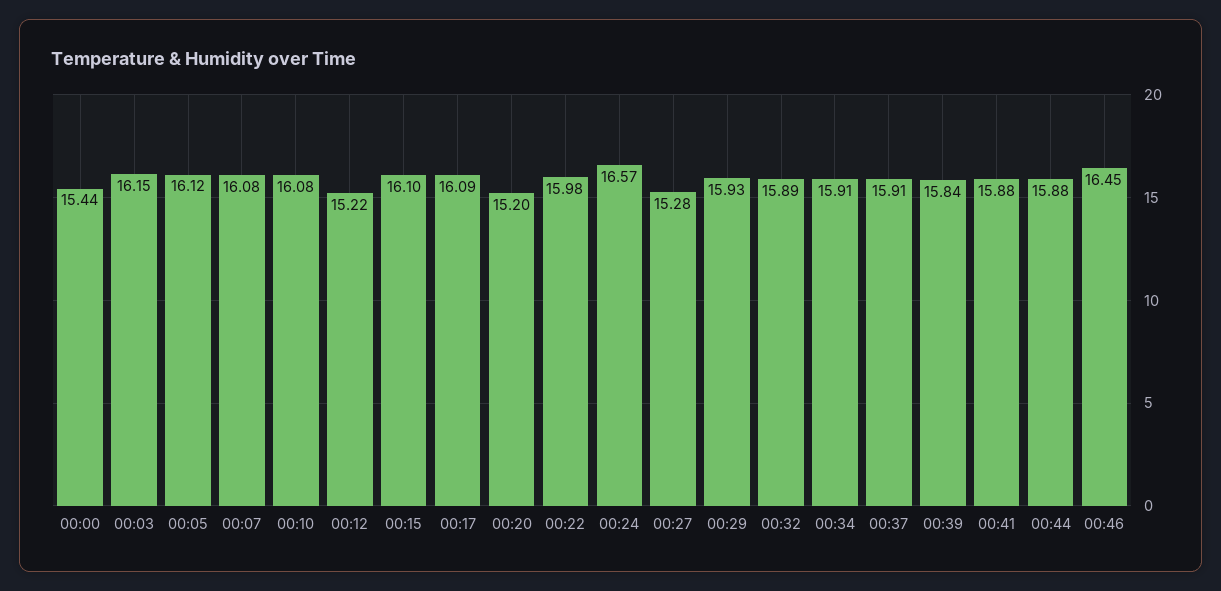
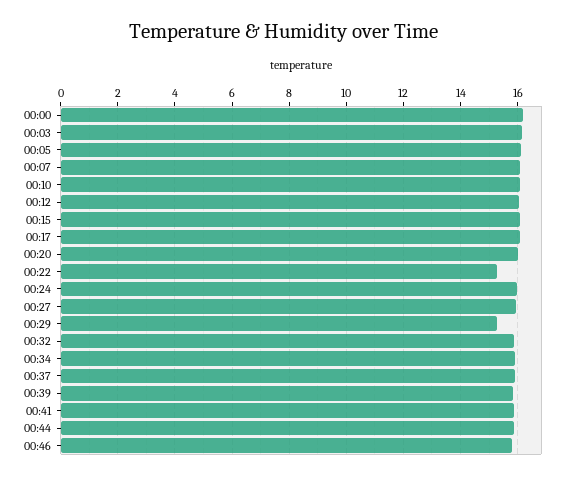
00:00: 15.44 -> 16.25
00:12: 15.22 -> 16
00:20: 15.2 -> 16
00:22: 15.98 -> 15.25
00:24: 16.57 -> 16
00:27: 15.28 -> 16
00:29: 15.93 -> 15.25
00:46: 16.45 -> 15.75

